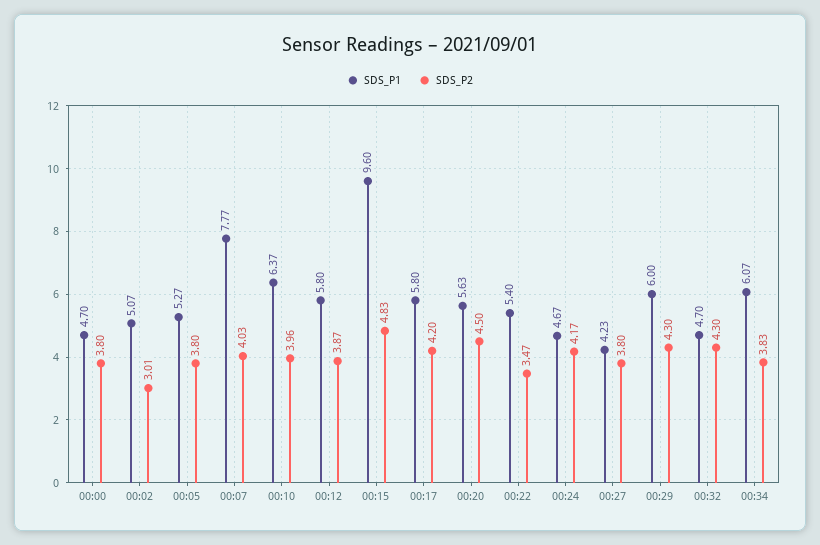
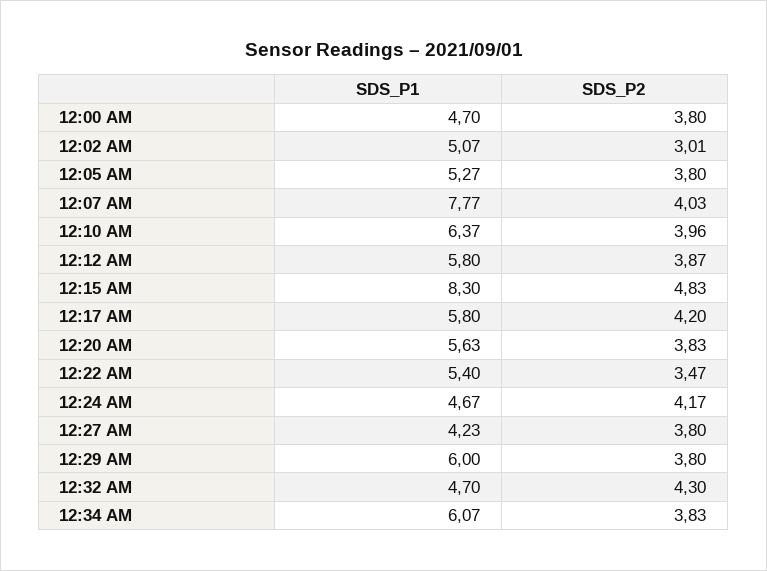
SDS_P1, 00:15: 9.6 -> 8.3
SDS_P2, 00:20: 4.5 -> 3.83
SDS_P2, 00:29: 4.3 -> 3.8

